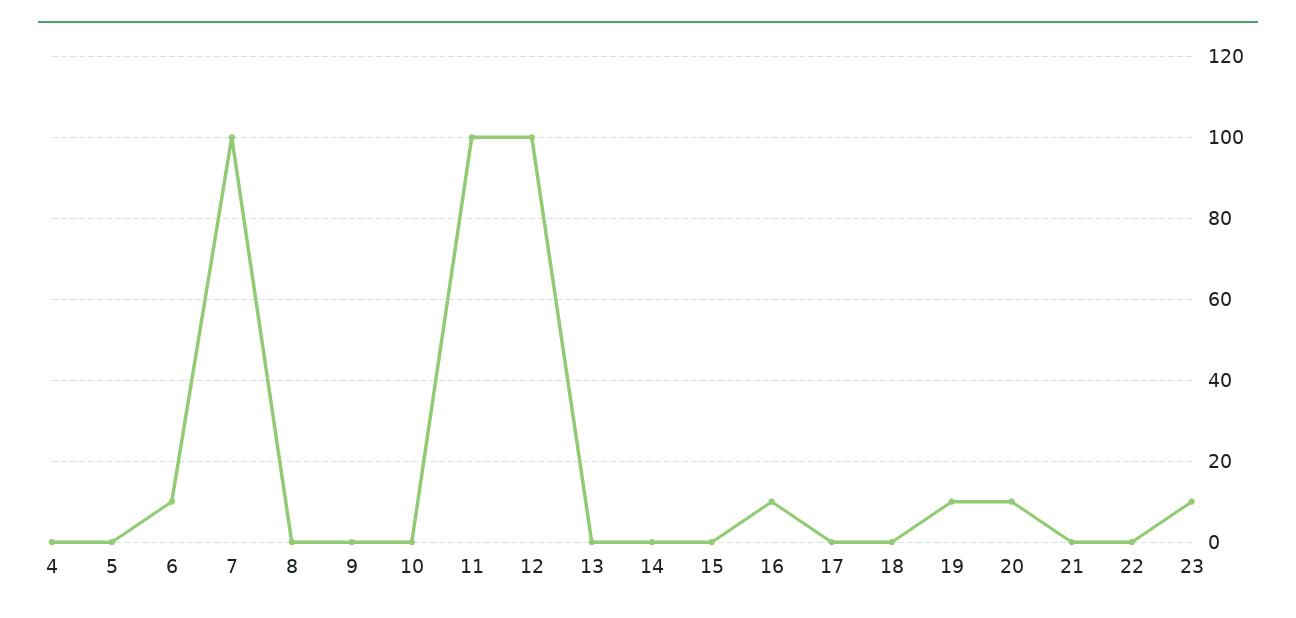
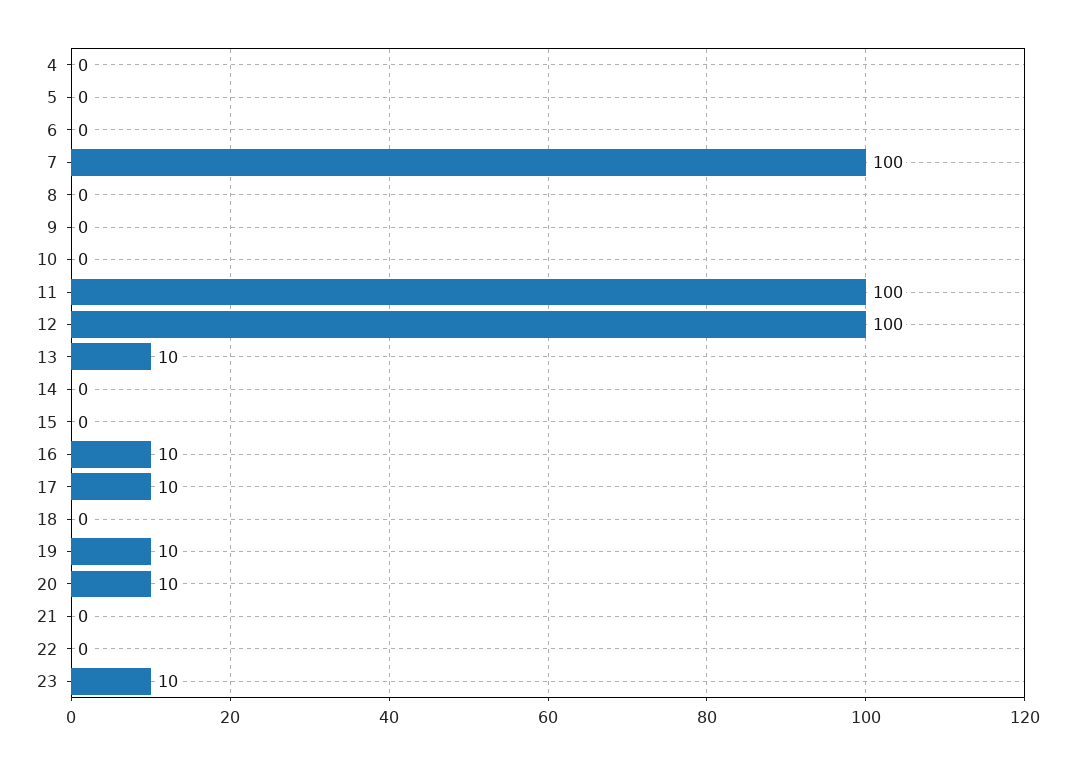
6: 10 -> 0
13: 0 -> 10
17: 0 -> 10

